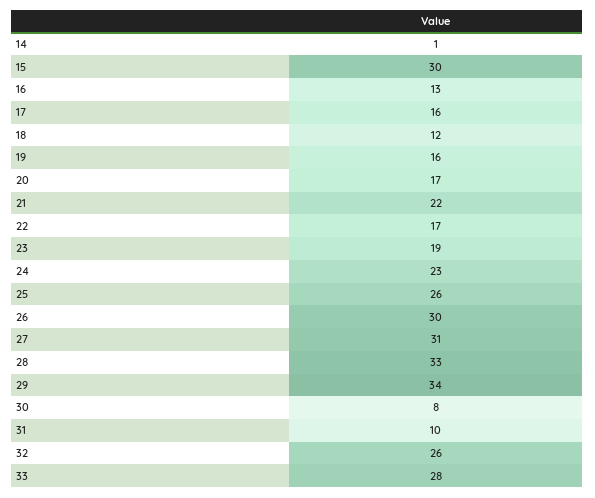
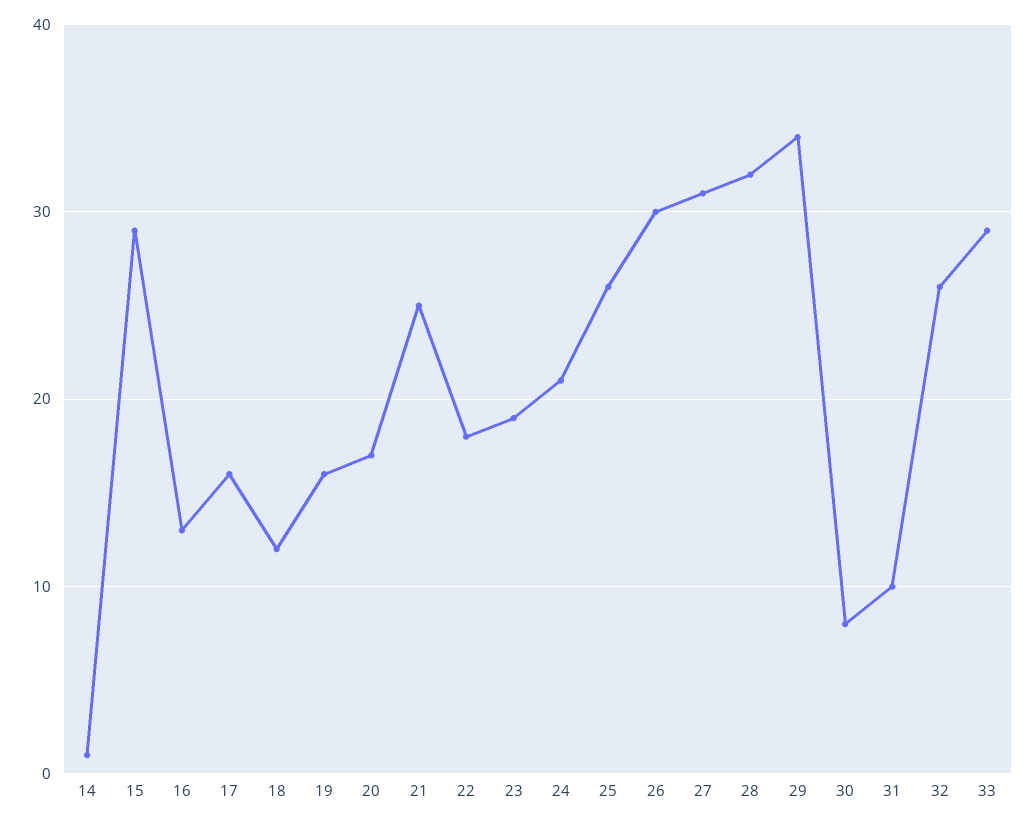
15: 30 -> 29
21: 22 -> 25
22: 17 -> 18
24: 23 -> 21
28: 33 -> 32
33: 28 -> 29

